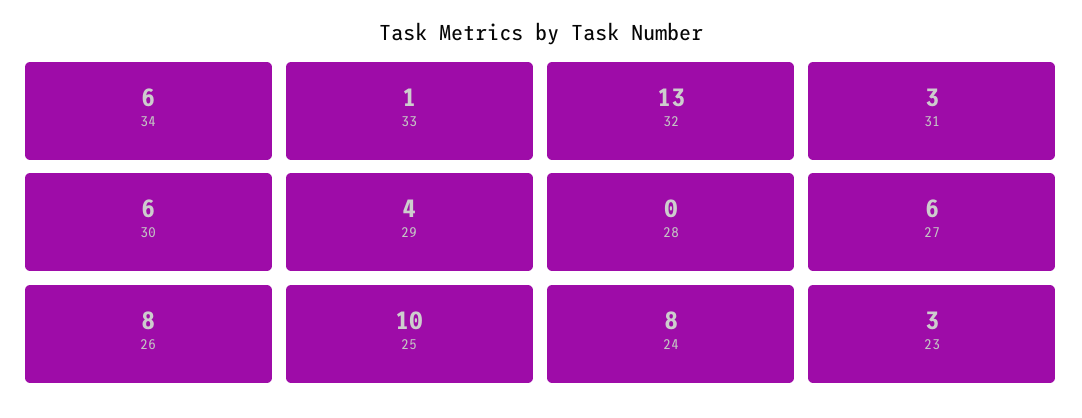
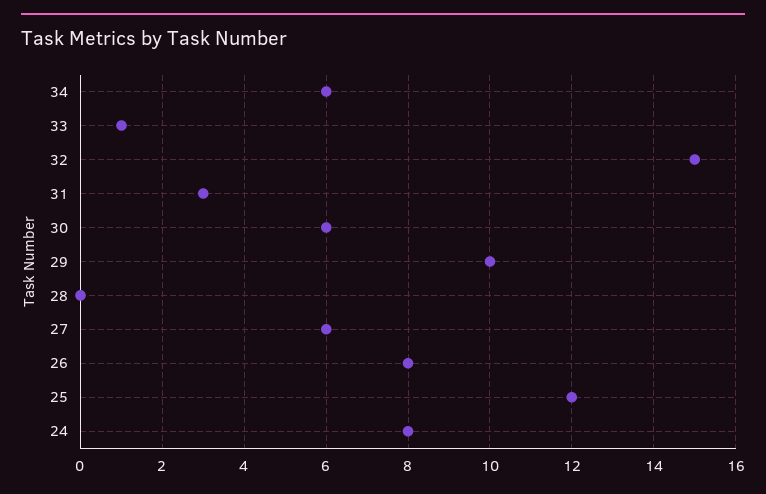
32: 13 -> 15
29: 4 -> 10
25: 10 -> 12
23: 3 -> none

